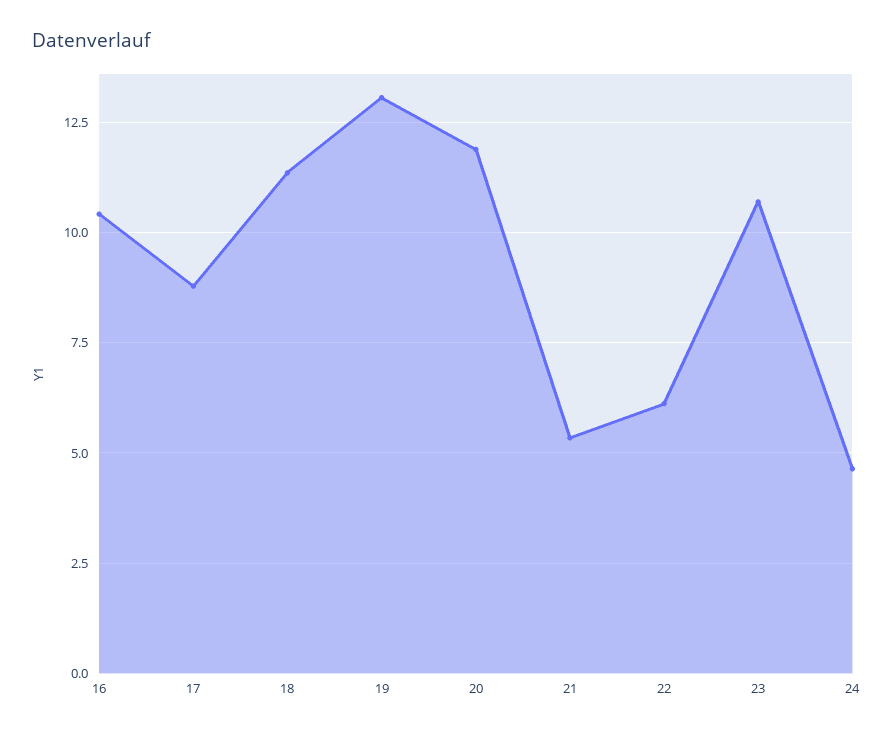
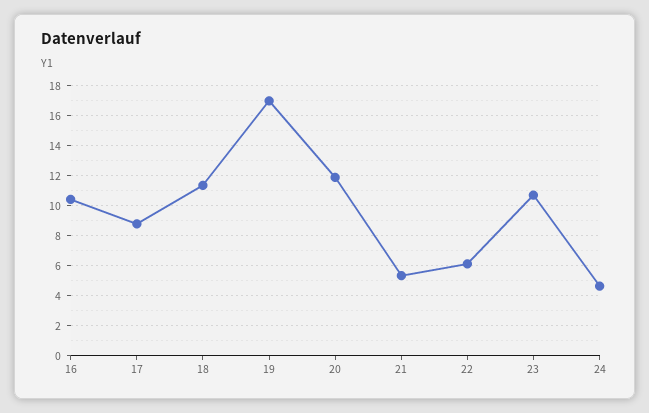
19: 13 -> 17

